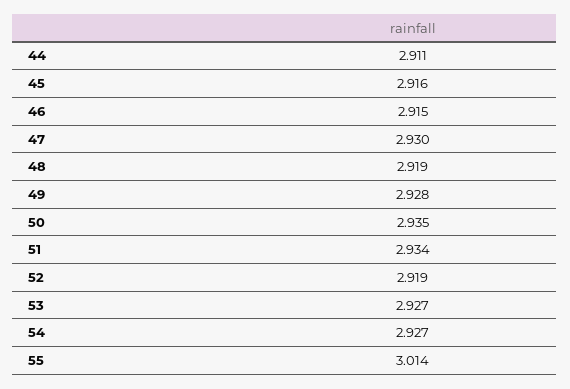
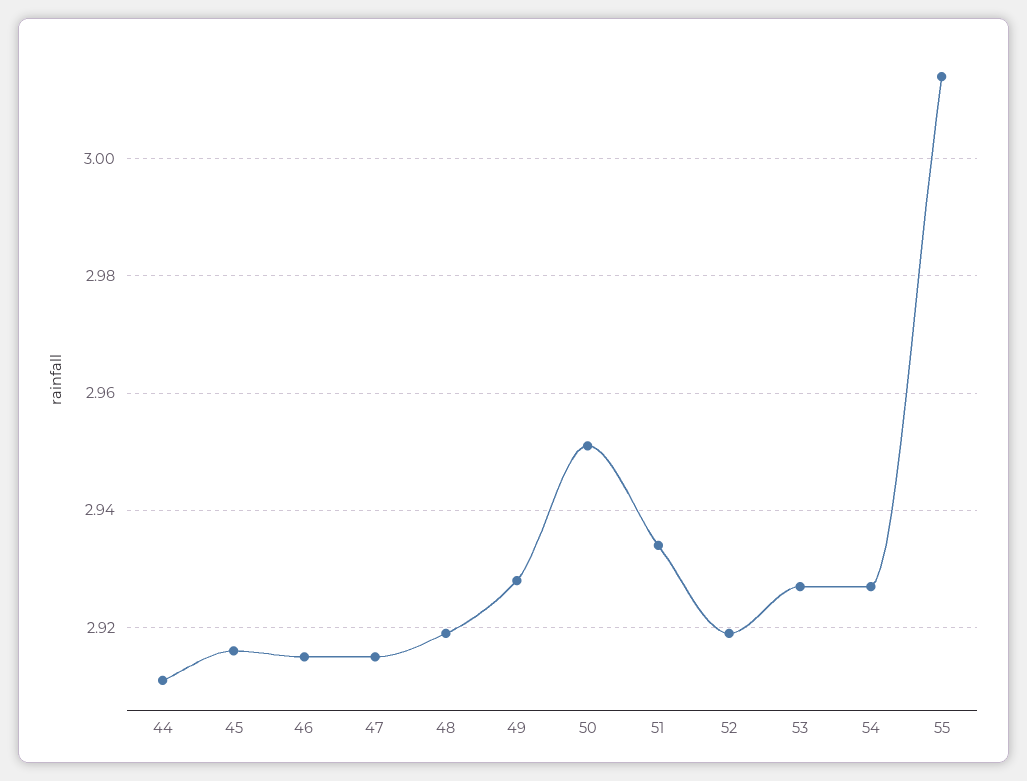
47: 2.93 -> 2.915
50: 2.935 -> 2.95

